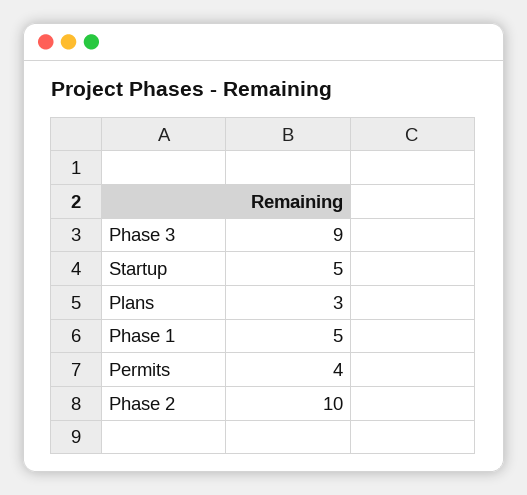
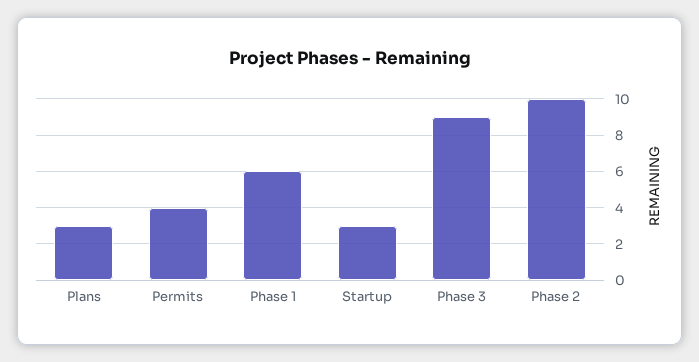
Startup: 5 -> 3
Phase 1: 5 -> 6

